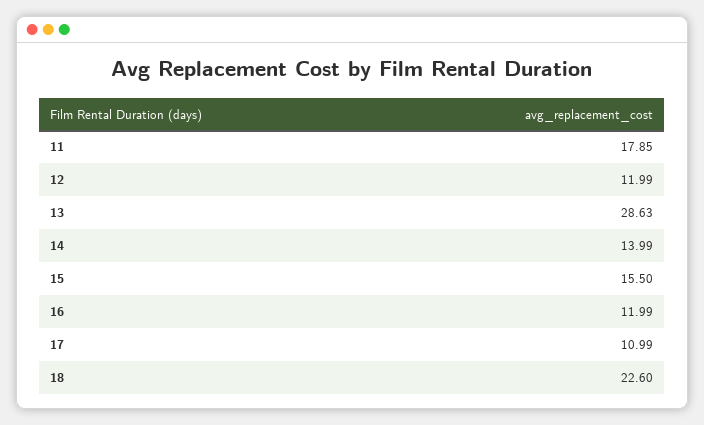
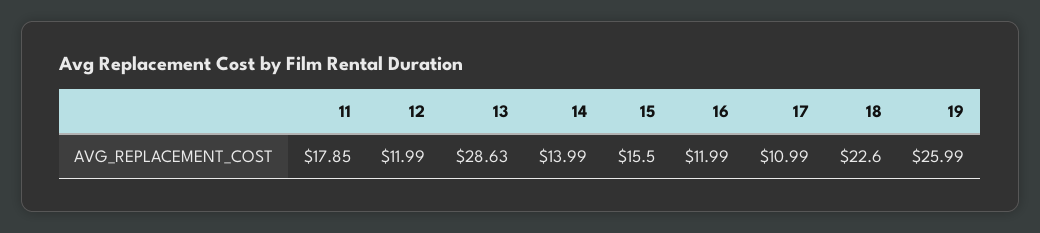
19: none -> 25.99

